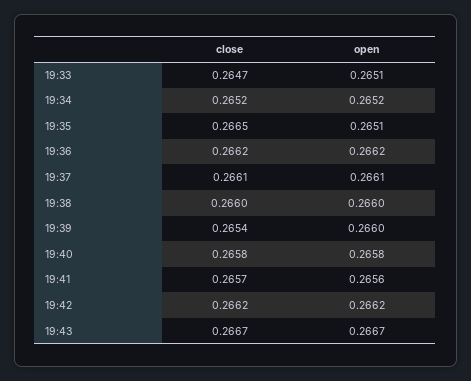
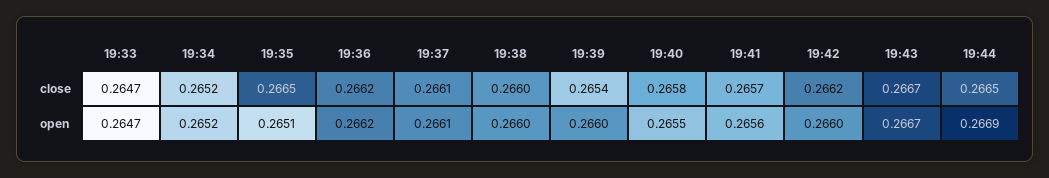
open, 19:33: 0.2651 -> 0.2647
open, 19:40: 0.2658 -> 0.2655
open, 19:42: 0.2662 -> 0.266
close, 19:44: none -> 0.2665
open, 19:44: none -> 0.2669

